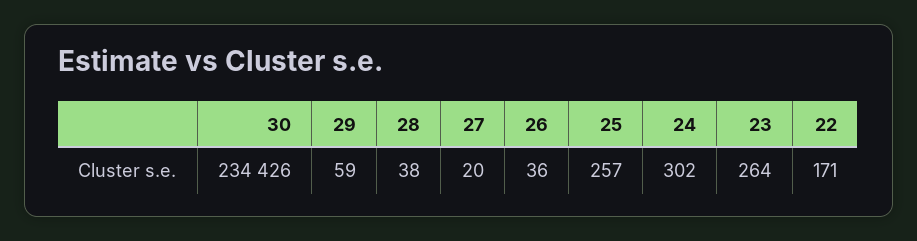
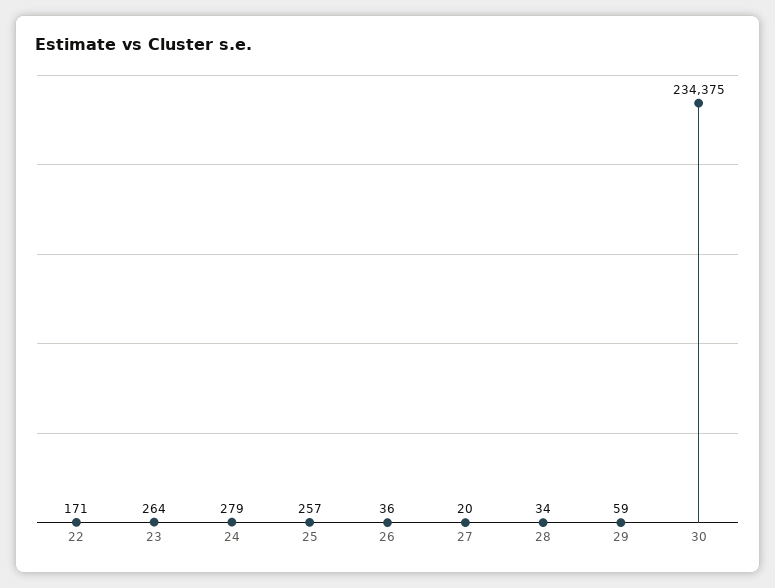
30: 234426 -> 234375
28: 38 -> 34
24: 302 -> 279

